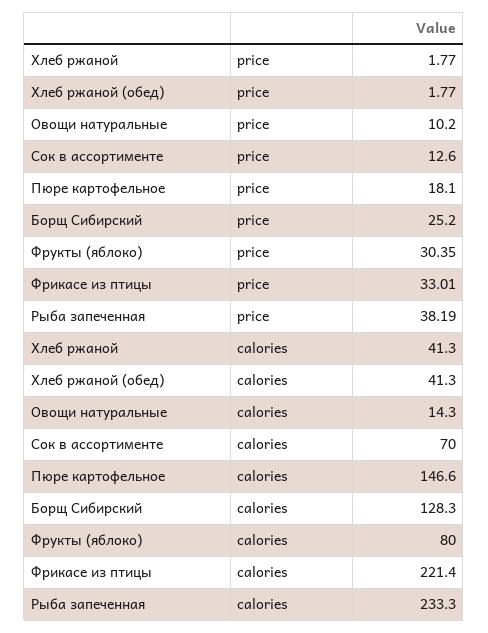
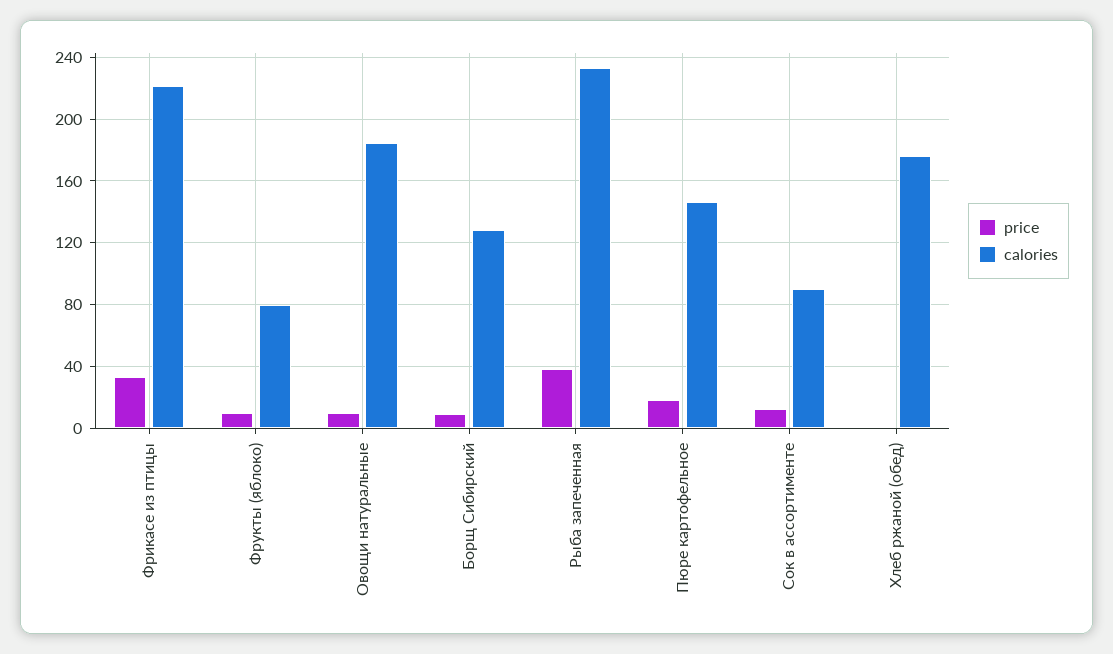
price, Хлеб ржаной: 1.77 -> none
price, Борщ Сибирский: 25.2 -> 10
price, Фрукты (яблоко): 30.35 -> 10
calories, Хлеб ржаной: 41.3 -> none
calories, Хлеб ржаной (обед): 41.3 -> 175
calories, Овощи натуральные: 14.3 -> 185
calories, Сок в ассортименте: 70 -> 90

